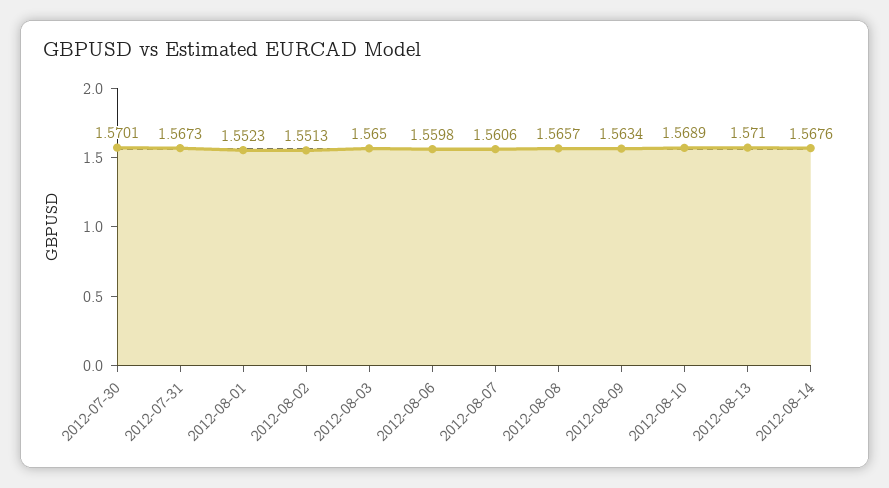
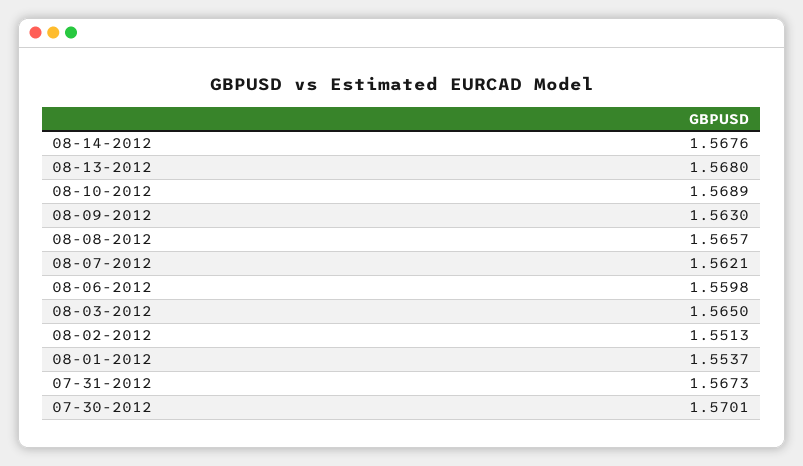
2012-08-01: 1.5523 -> 1.5537
2012-08-07: 1.5606 -> 1.5621
2012-08-09: 1.5634 -> 1.563
2012-08-13: 1.571 -> 1.568

